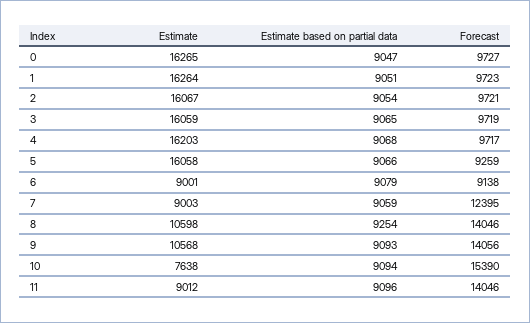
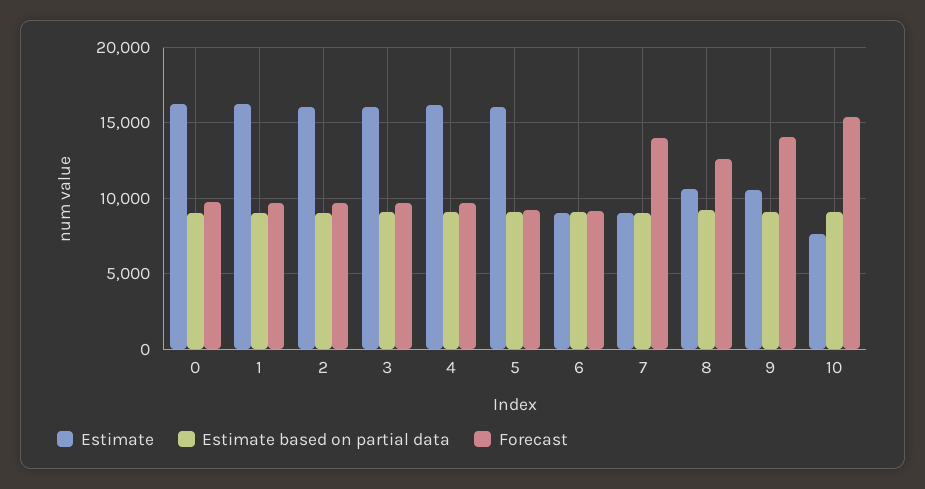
Forecast, 7: 12395 -> 14000
Forecast, 8: 14046 -> 12500
Estimate, 11: 9012 -> none
Estimate based on partial data, 11: 9096 -> none
Forecast, 11: 14046 -> none

